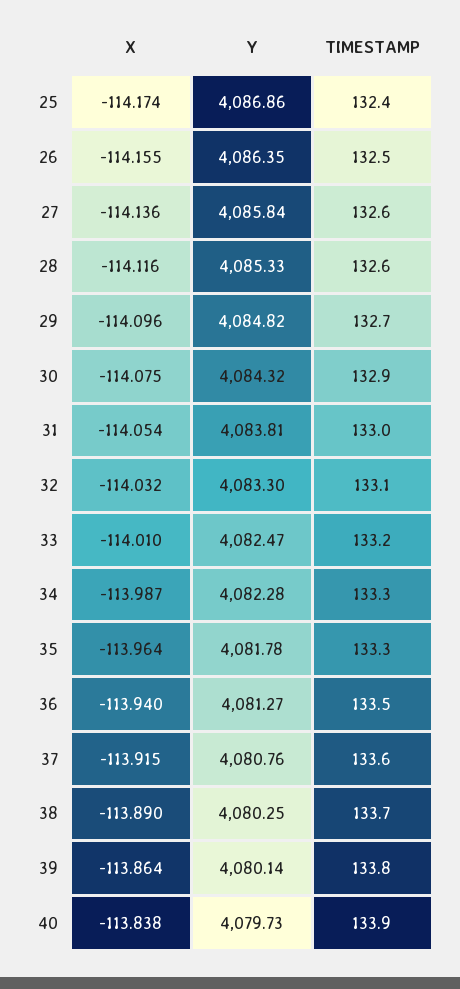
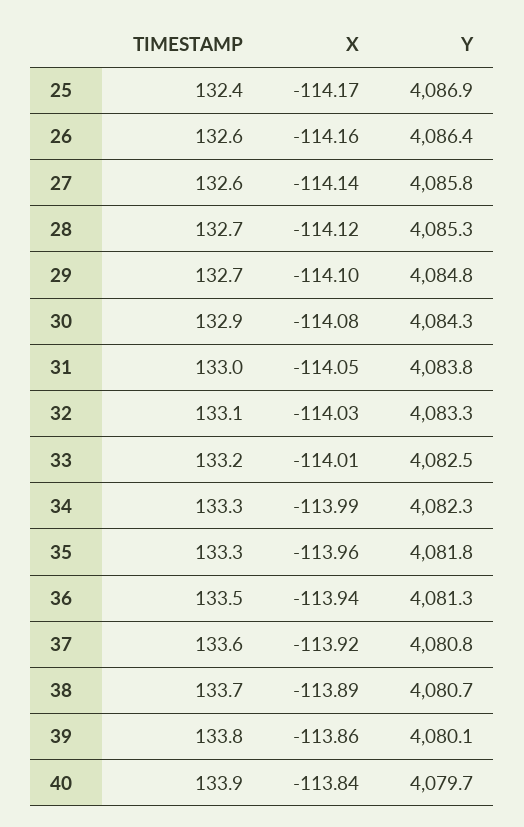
TIMESTAMP, 26: 132.5 -> 132.6
TIMESTAMP, 28: 132.6 -> 132.7
Y, 38: 4080.25 -> 4080.7

